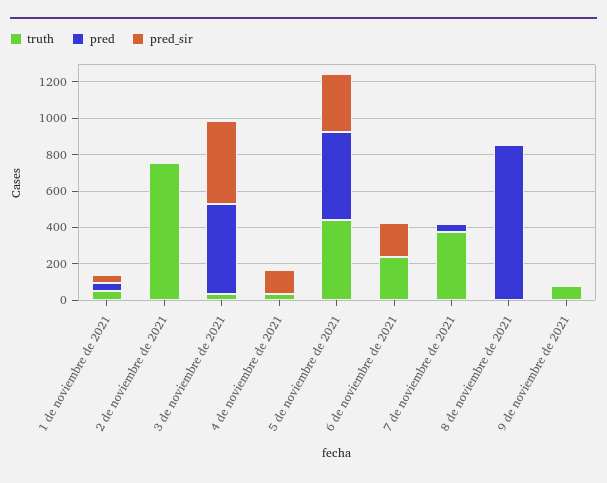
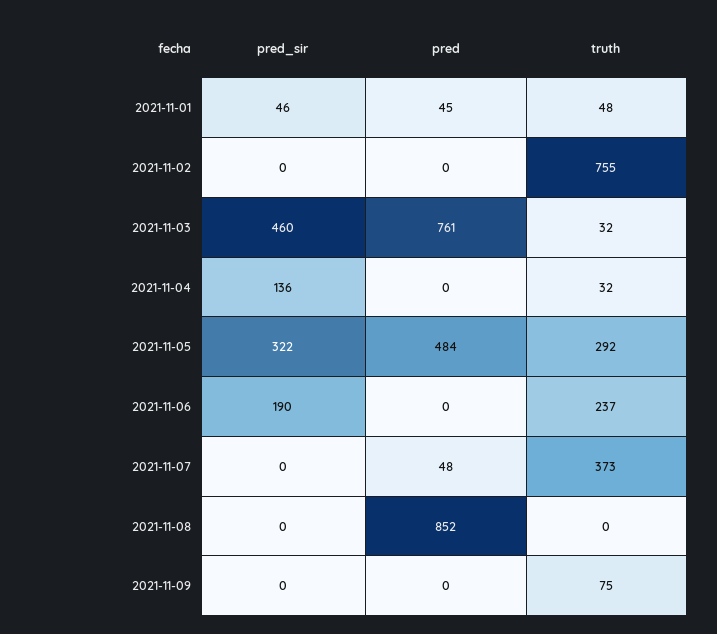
pred, 3 de noviembre de 2021: 500 -> 761
truth, 5 de noviembre de 2021: 450 -> 292

